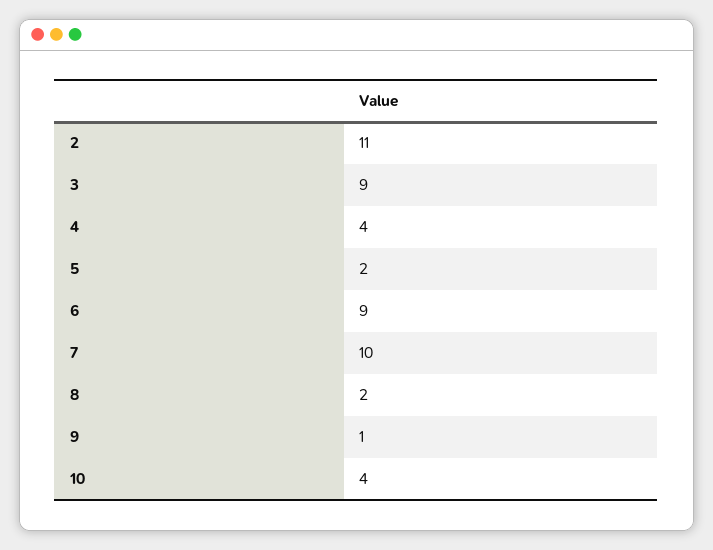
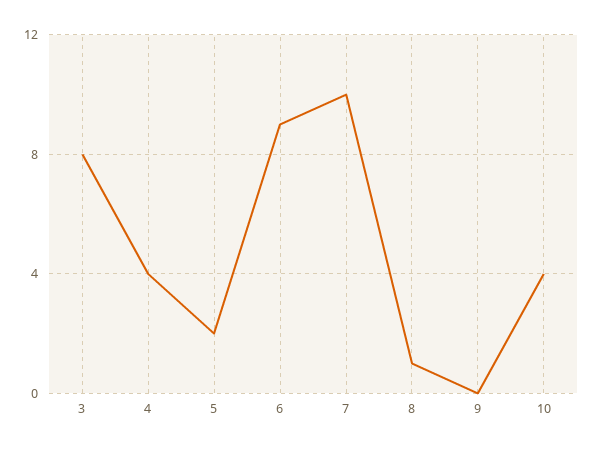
2: 11 -> none
3: 9 -> 8
8: 2 -> 1
9: 1 -> 0

